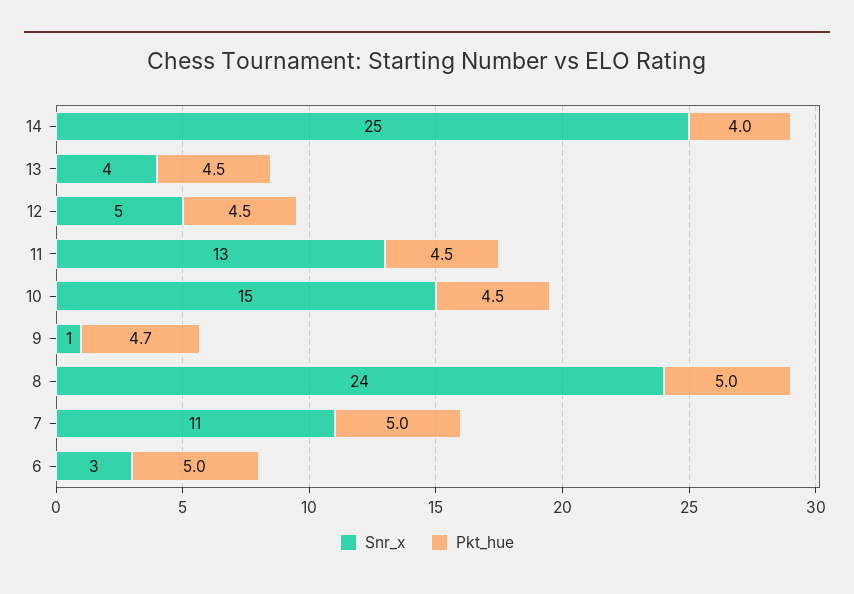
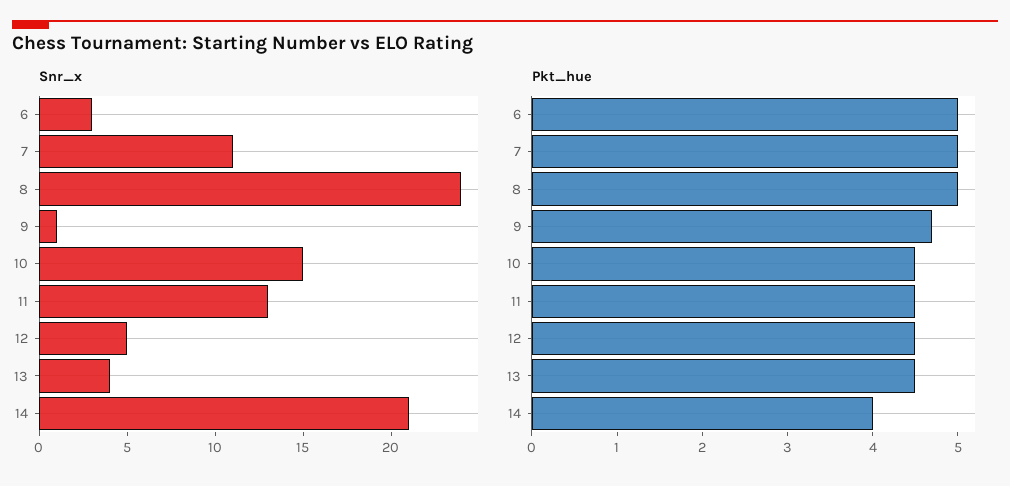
Snr_x, 14: 25 -> 21

